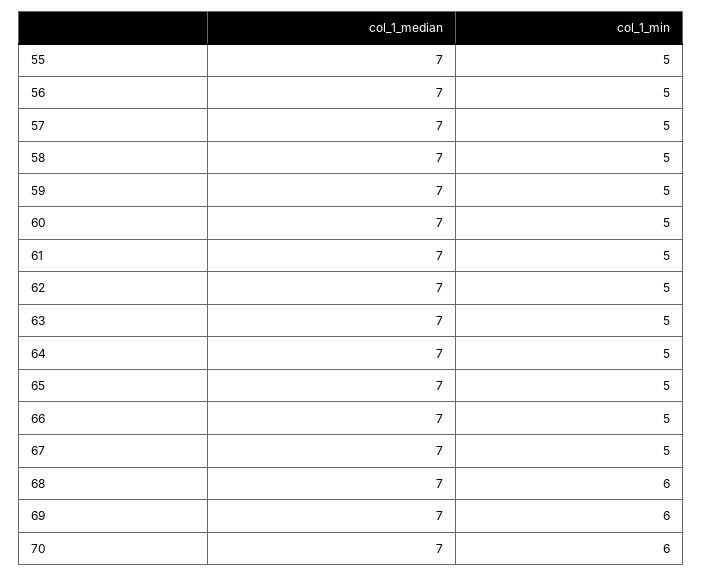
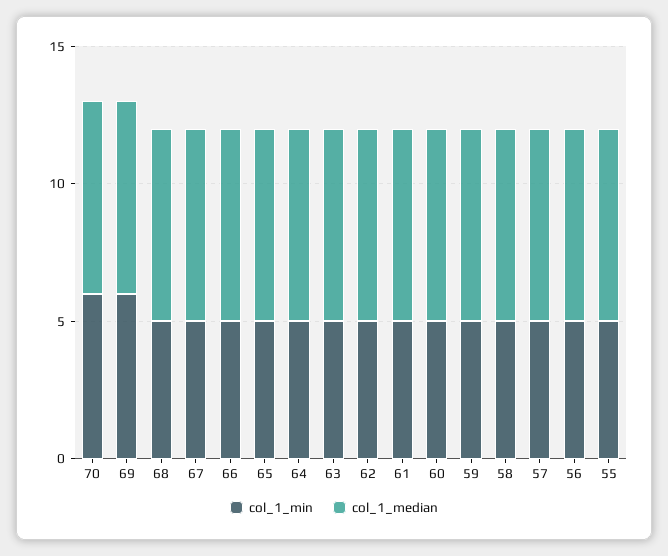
col_1_min, 68: 6 -> 5

